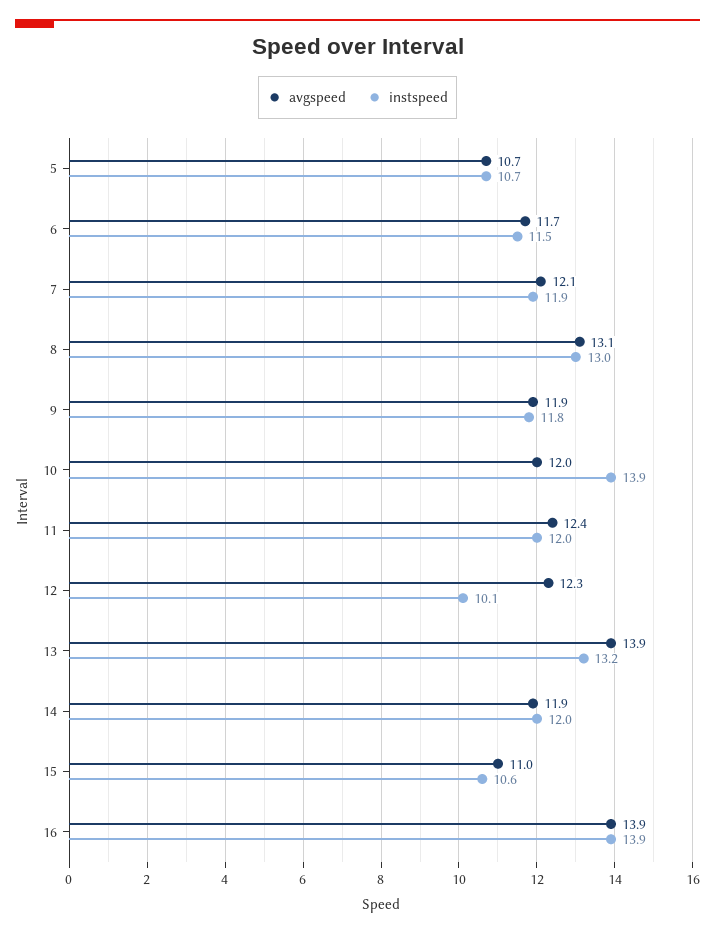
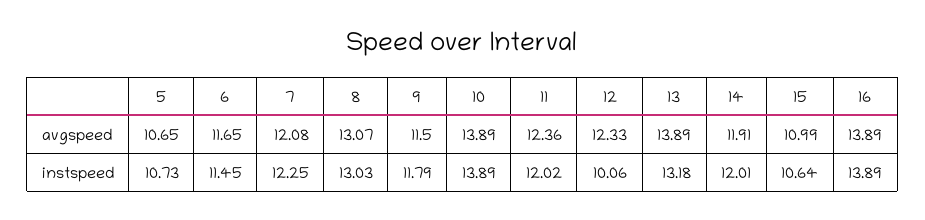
instspeed, 7: 11.9 -> 12.25
avgspeed, 9: 11.9 -> 11.5
avgspeed, 10: 12 -> 13.89

